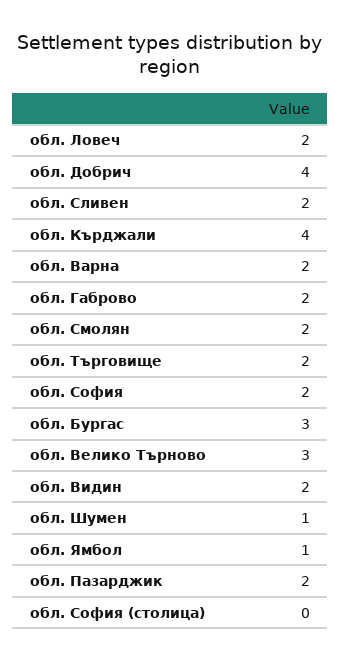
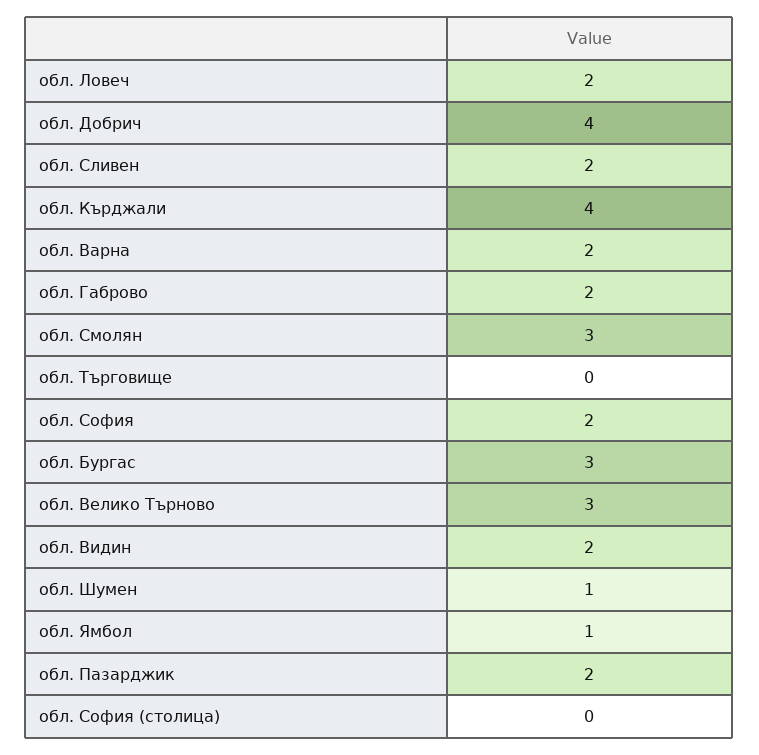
обл. Смолян: 2 -> 3
обл. Търговище: 2 -> 0

